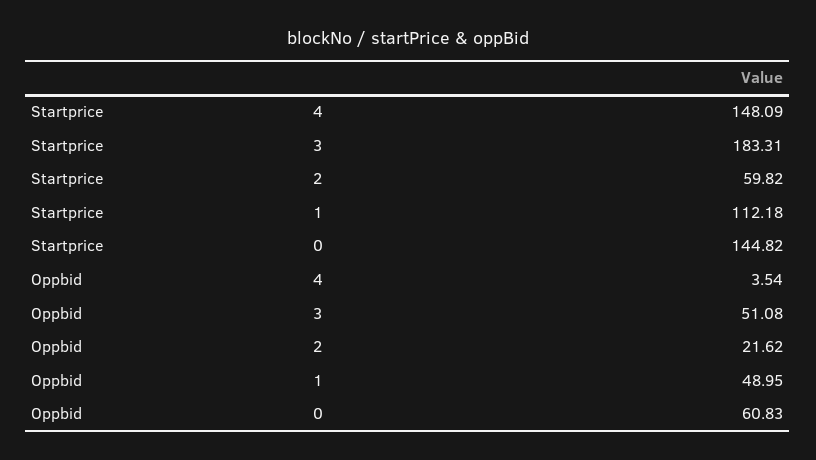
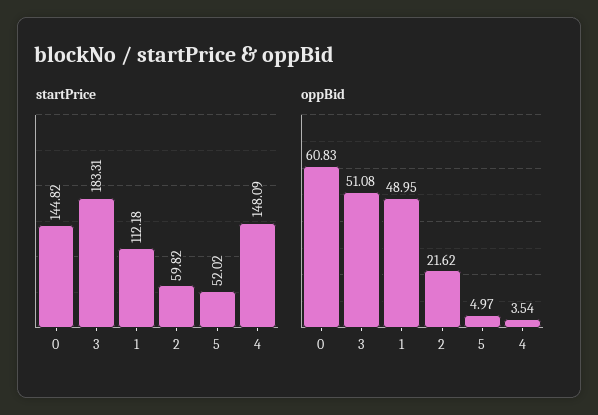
Startprice, 5: none -> 52.02
Oppbid, 5: none -> 4.97

